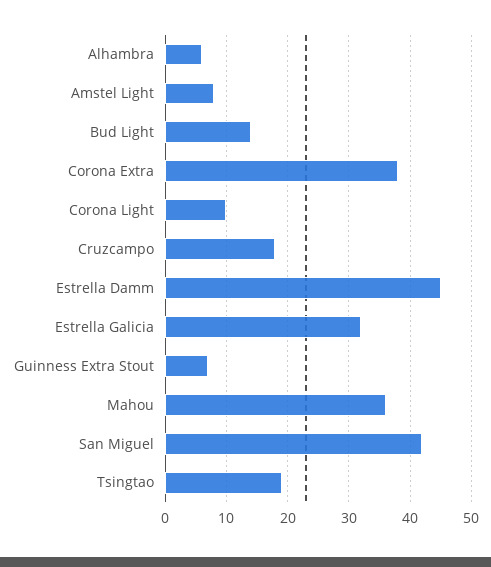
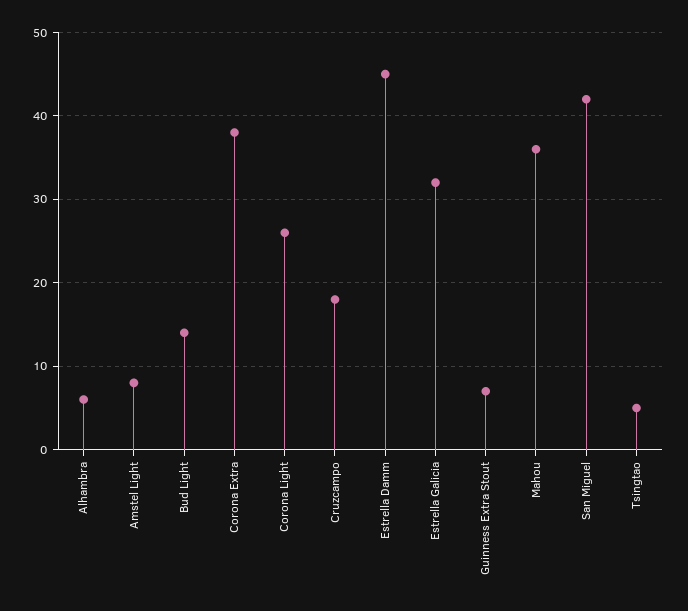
Corona Light: 10 -> 26
Tsingtao: 19 -> 5

